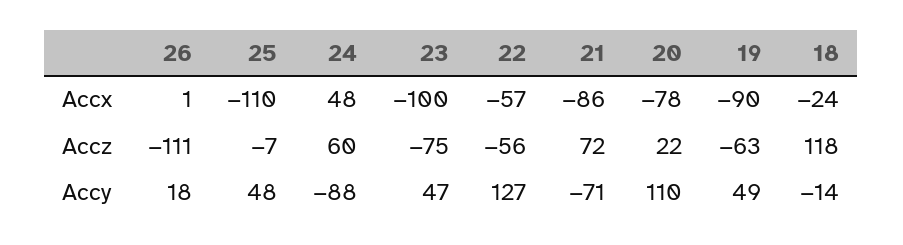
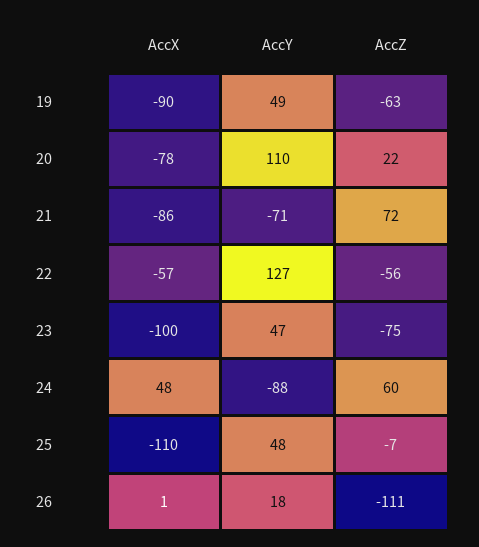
18, Accx: -24 -> none
18, Accz: 118 -> none
18, Accy: -14 -> none

